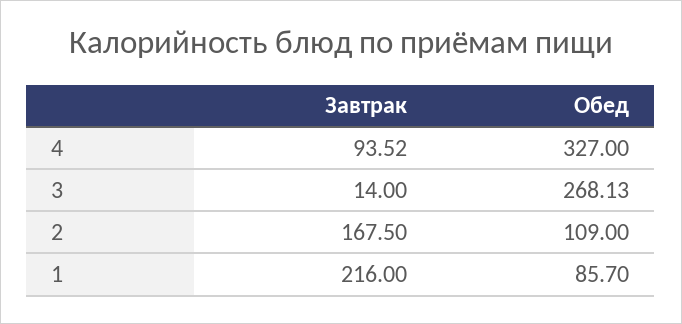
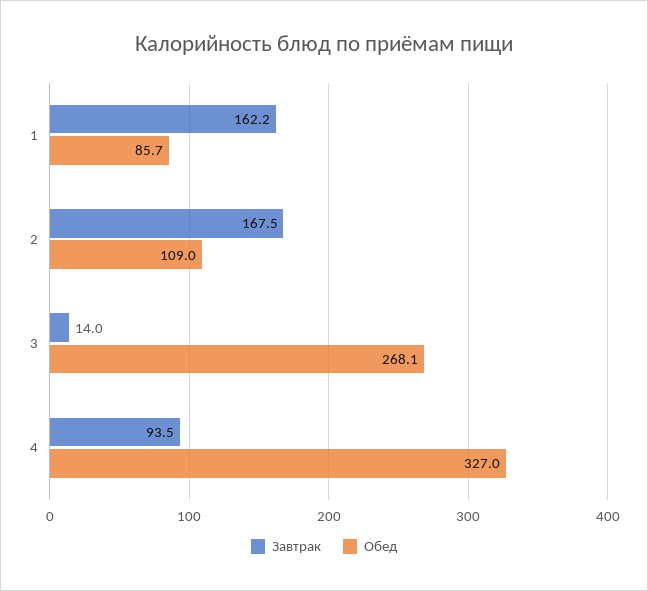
Завтрак, 1: 216 -> 162.2

